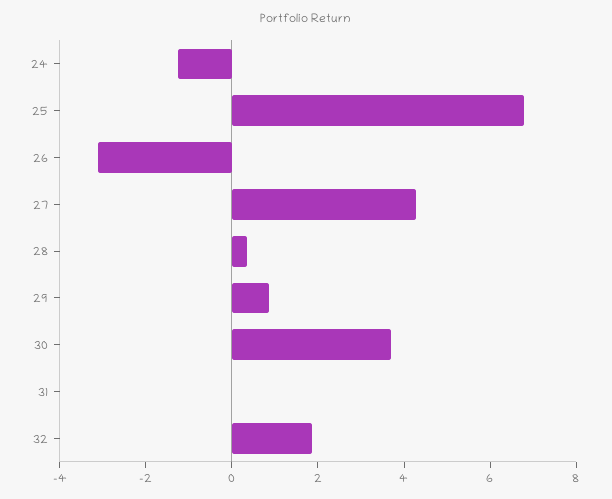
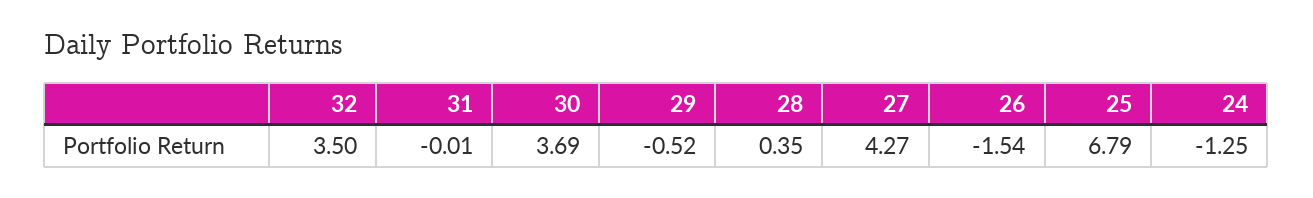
26: -3 -> -1.54
29: 1 -> -0.52
32: 2 -> 3.5

